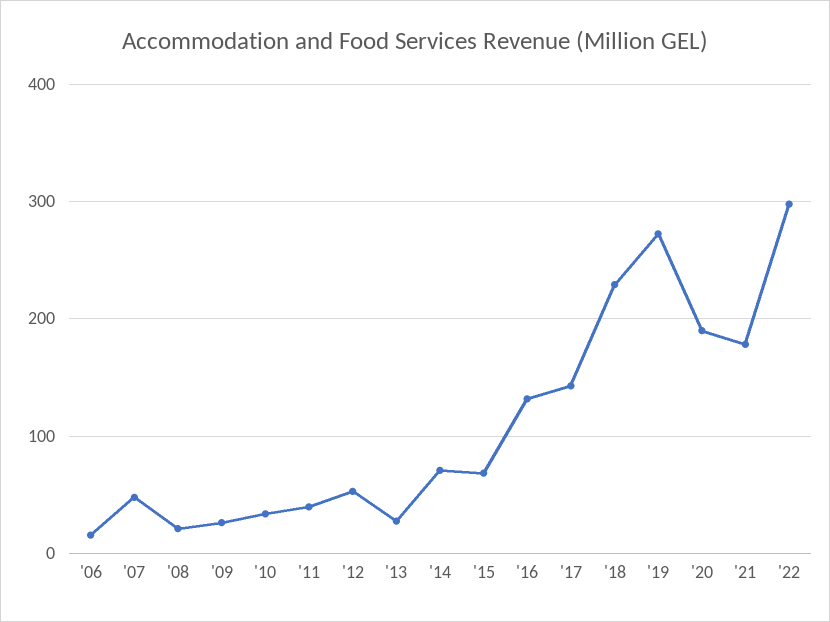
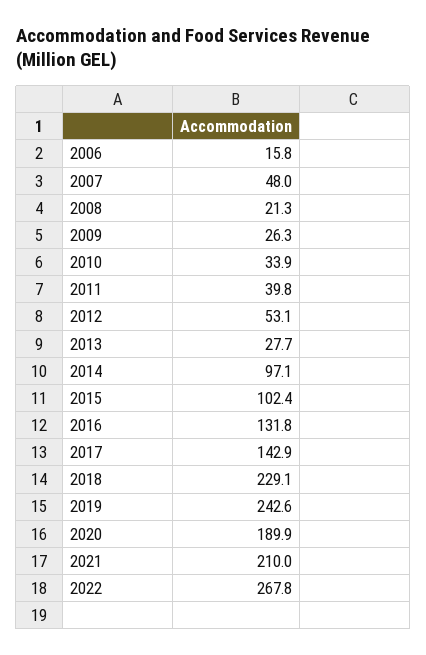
'14: 70 -> 97.1
'15: 70 -> 102.4
'19: 270 -> 242.6
'21: 180 -> 210
'22: 300 -> 267.8

